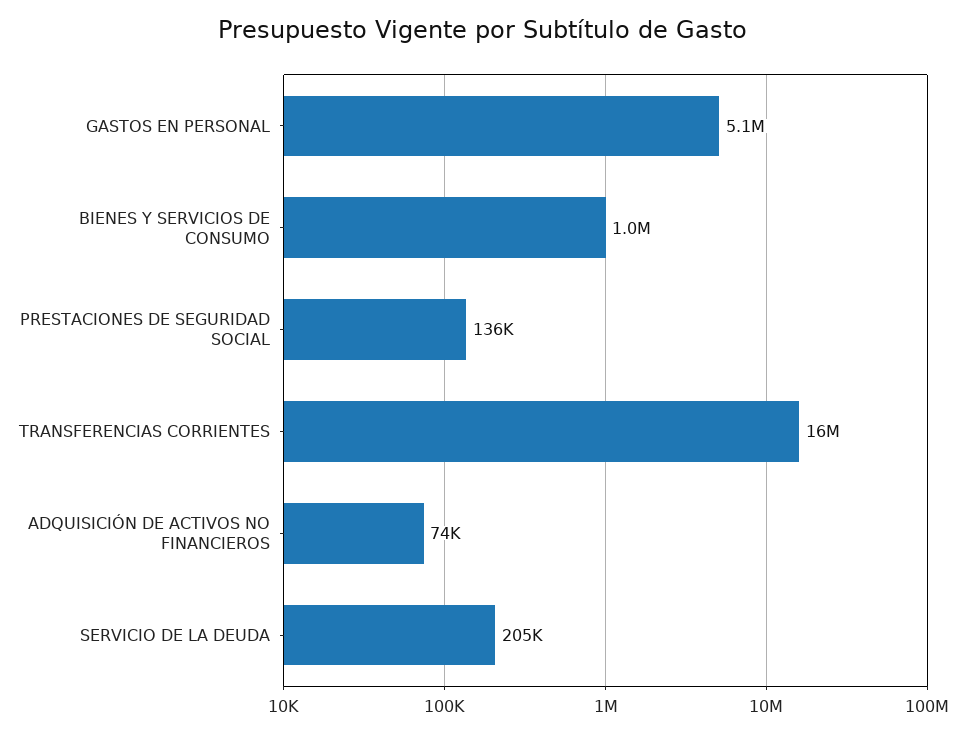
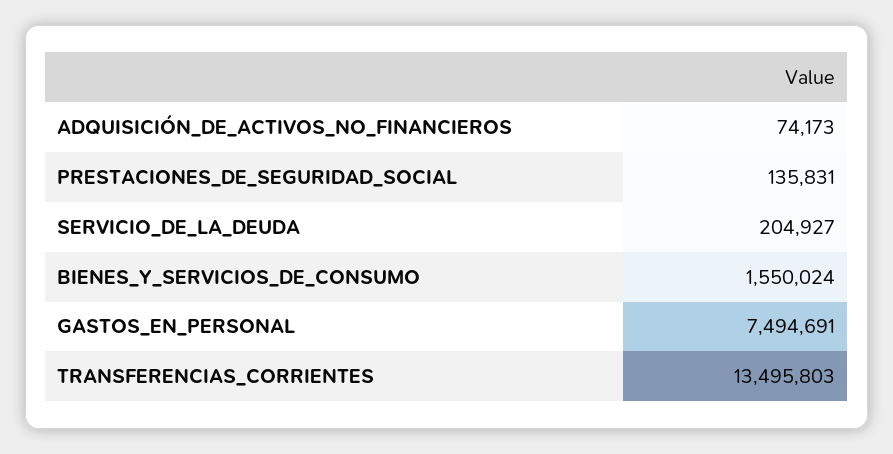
GASTOS EN PERSONAL: 5100000 -> 7494691
BIENES Y SERVICIOS DE CONSUMO: 1000000 -> 1550024
TRANSFERENCIAS CORRIENTES: 16000000 -> 13495803

